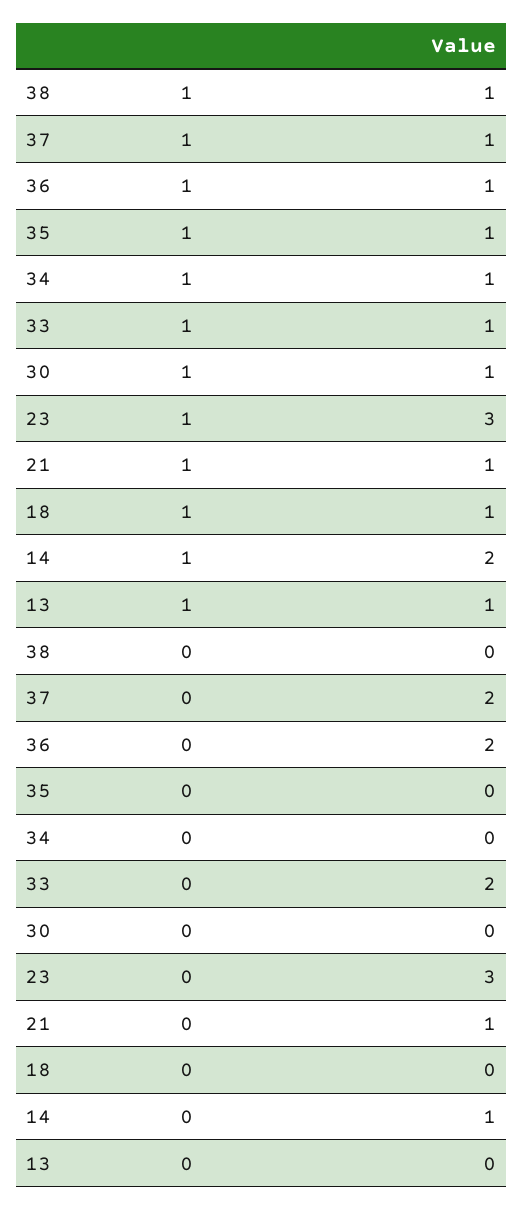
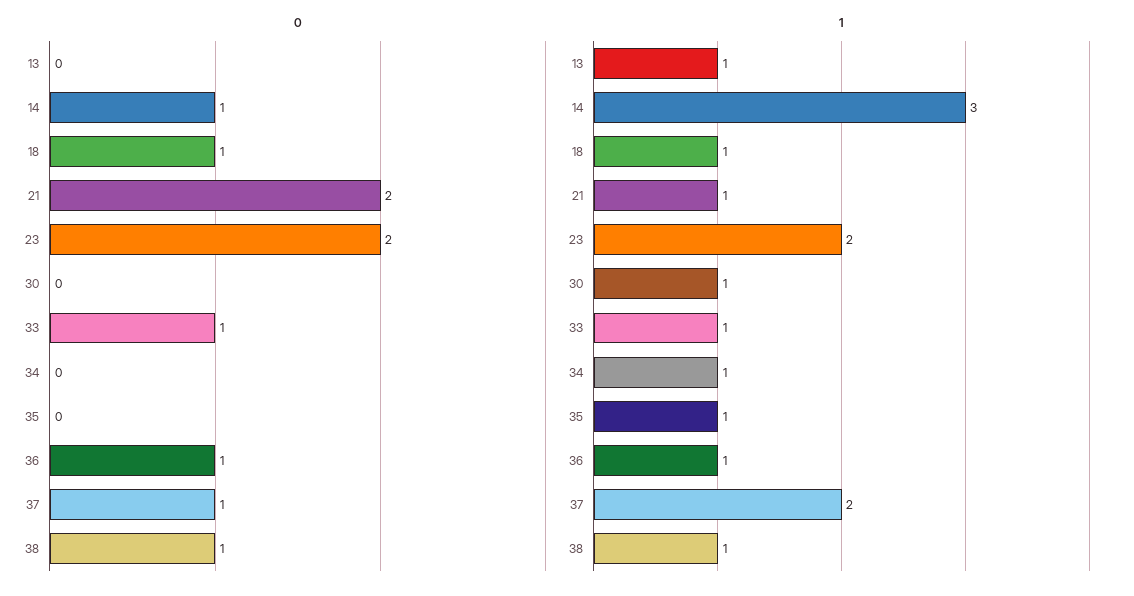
1, 37: 1 -> 2
1, 23: 3 -> 2
1, 14: 2 -> 3
0, 38: 0 -> 1
0, 37: 2 -> 1
0, 36: 2 -> 1
0, 33: 2 -> 1
0, 23: 3 -> 2
0, 21: 1 -> 2
0, 18: 0 -> 1

